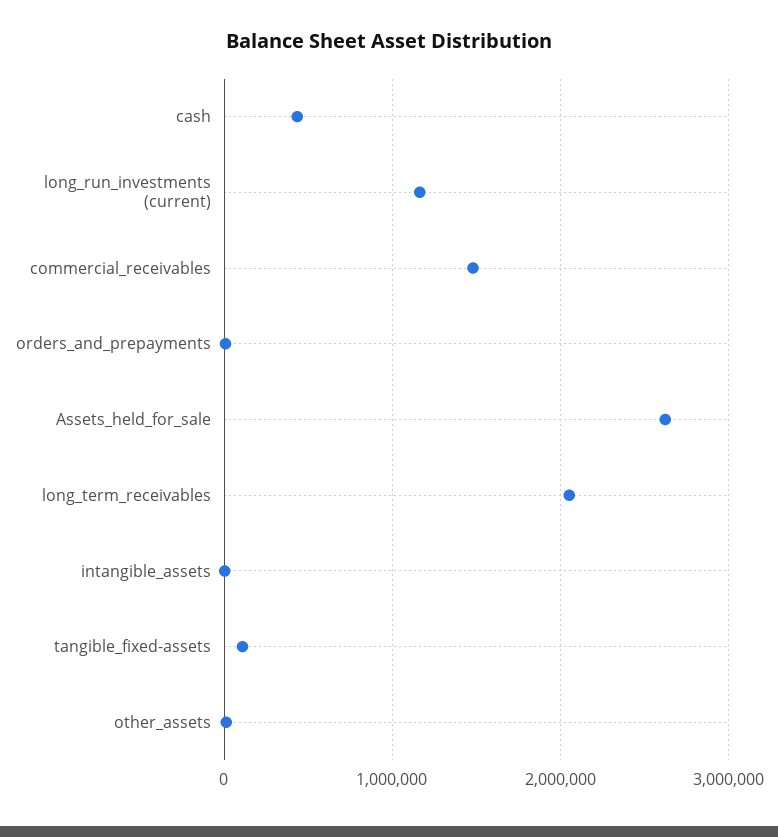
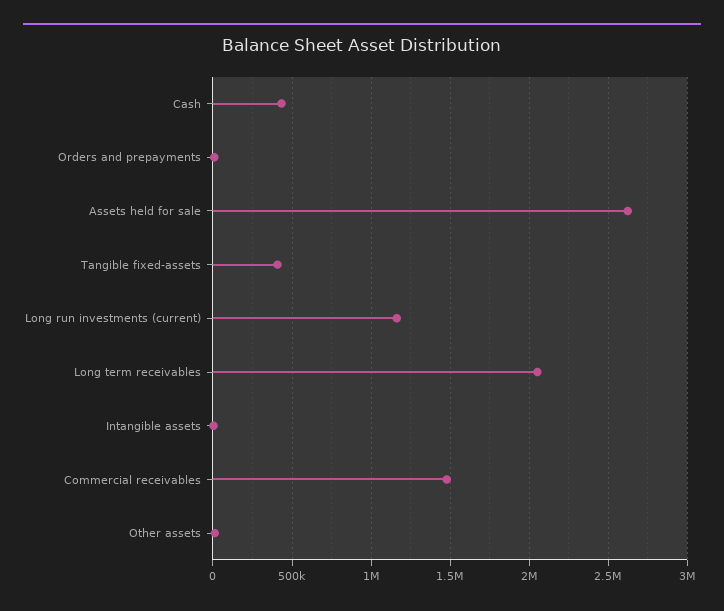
tangible_fixed-assets: 100000 -> 400000

